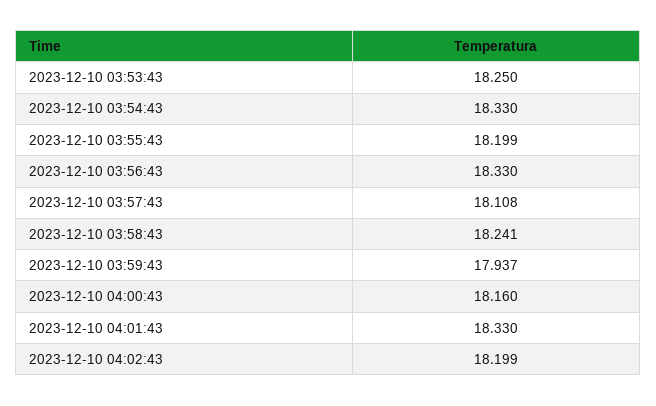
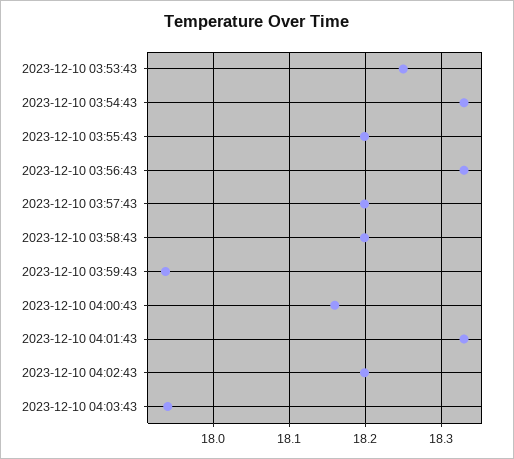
2023-12-10 03:57:43: 18.108 -> 18.2
2023-12-10 03:58:43: 18.241 -> 18.2
2023-12-10 04:03:43: none -> 17.94

